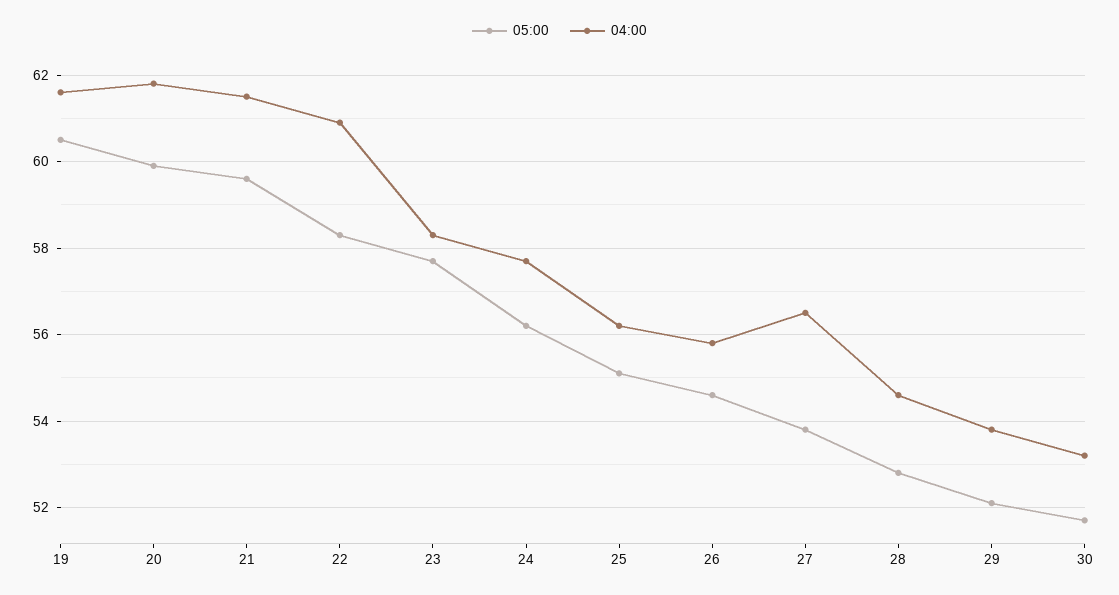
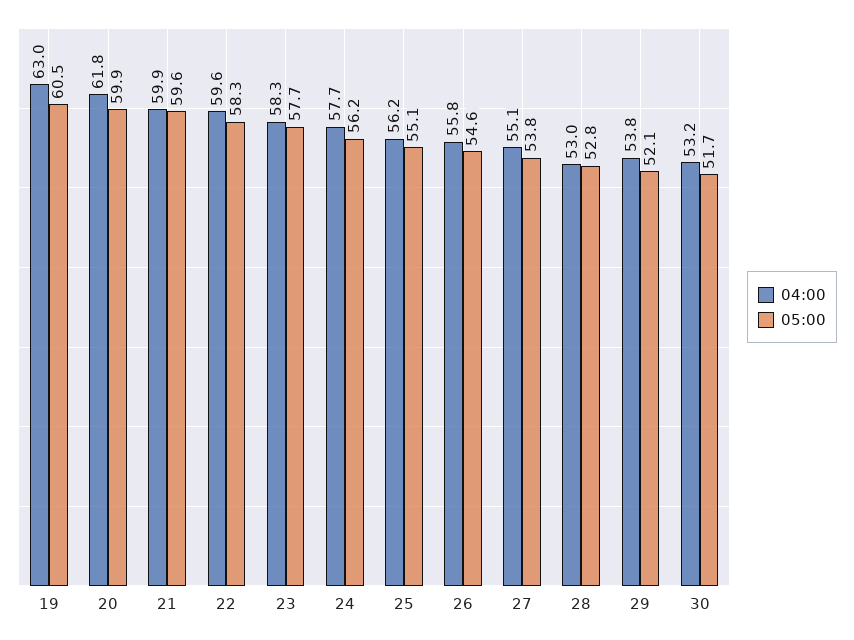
04:00, 19: 61.5 -> 63
04:00, 21: 61.5 -> 59.9
04:00, 22: 61 -> 59.6
04:00, 27: 56.5 -> 55.1
04:00, 28: 54.5 -> 53

